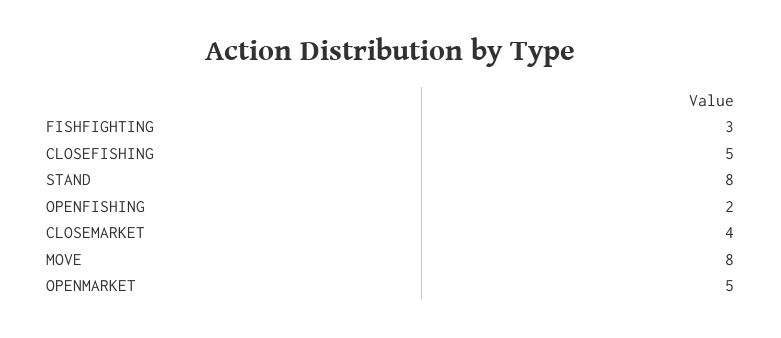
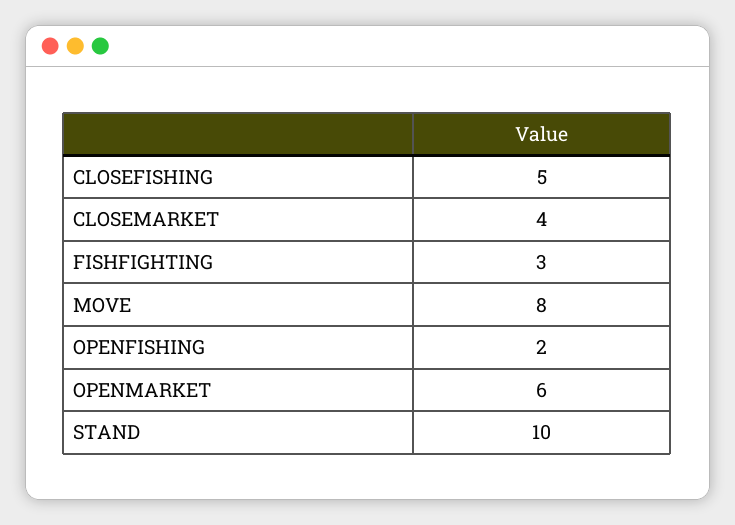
STAND: 8 -> 10
OPENMARKET: 5 -> 6

